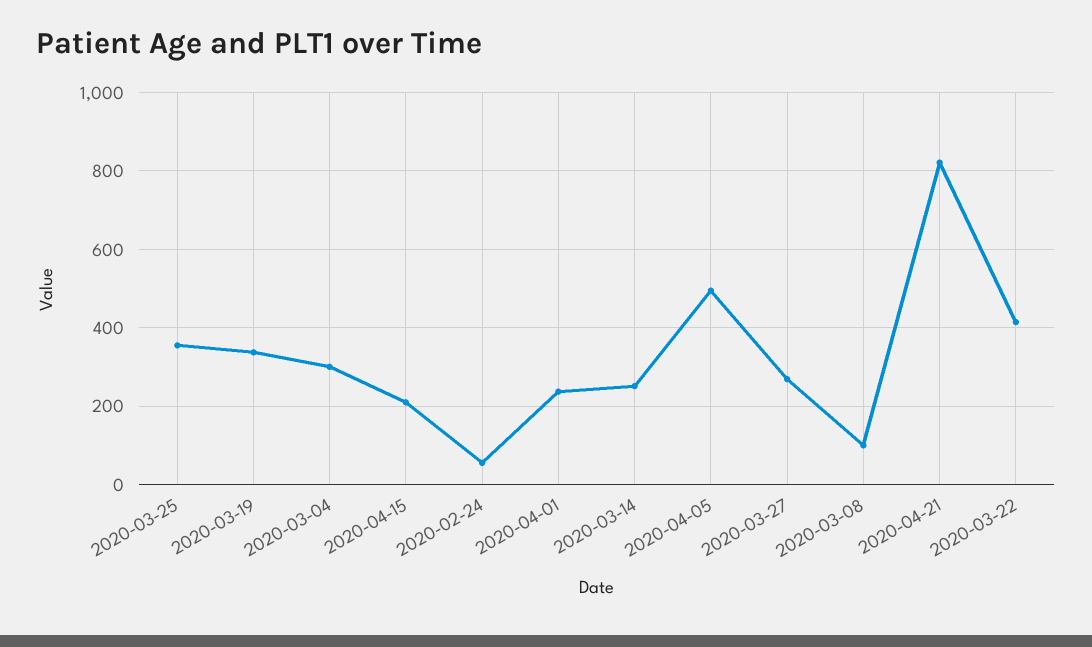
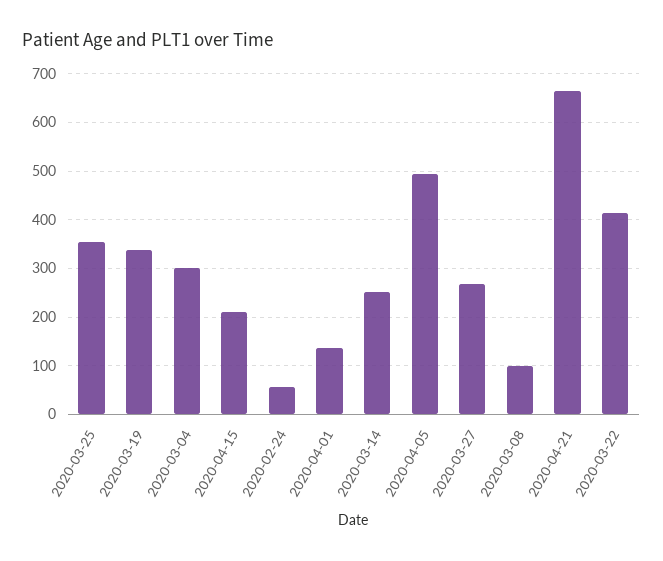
2020-04-01: 240 -> 140
2020-04-21: 820 -> 660

